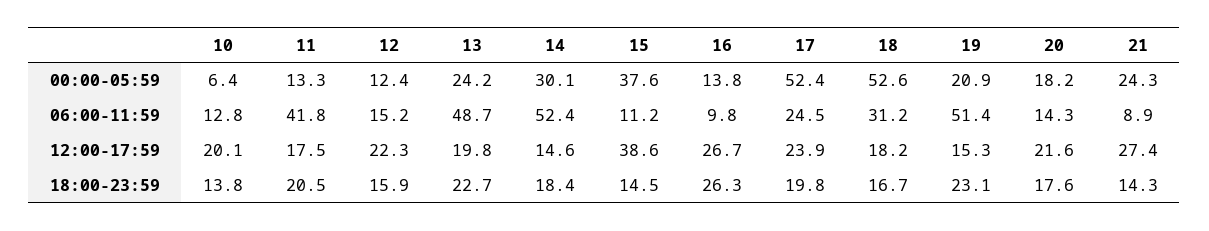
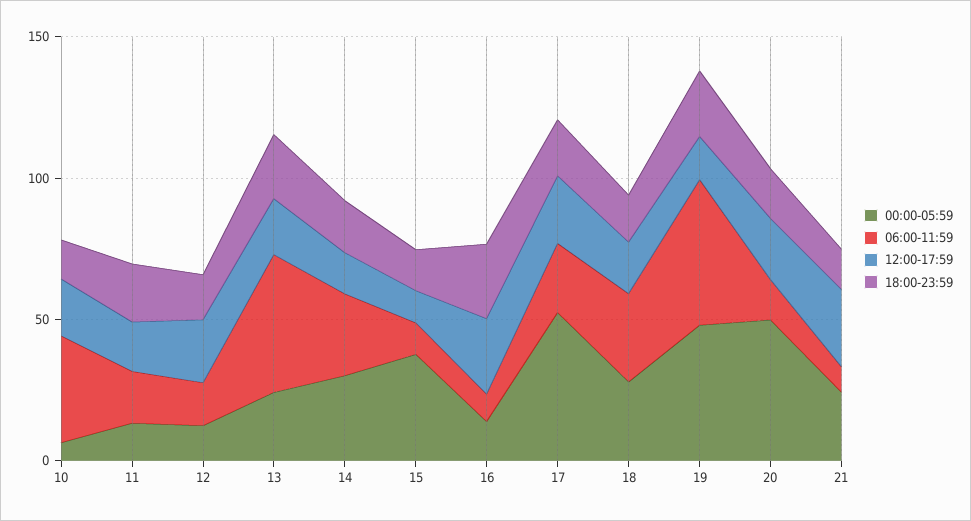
00:00-05:59, 18: 52.6 -> 30
00:00-05:59, 19: 20.9 -> 50
00:00-05:59, 20: 18.2 -> 50
06:00-11:59, 10: 12.8 -> 40
06:00-11:59, 11: 41.8 -> 20
06:00-11:59, 14: 52.4 -> 30
12:00-17:59, 15: 38.6 -> 10

